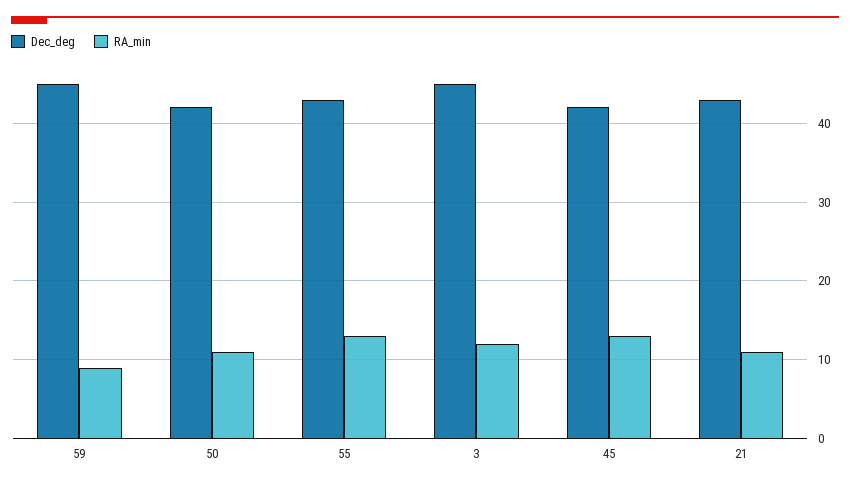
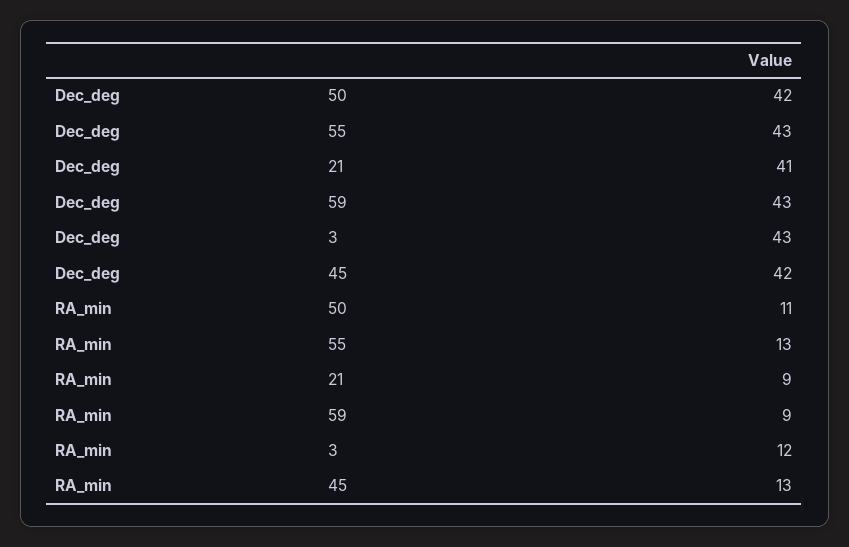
Dec_deg, 59: 45 -> 43
Dec_deg, 3: 45 -> 43
Dec_deg, 21: 43 -> 41
RA_min, 21: 11 -> 9

